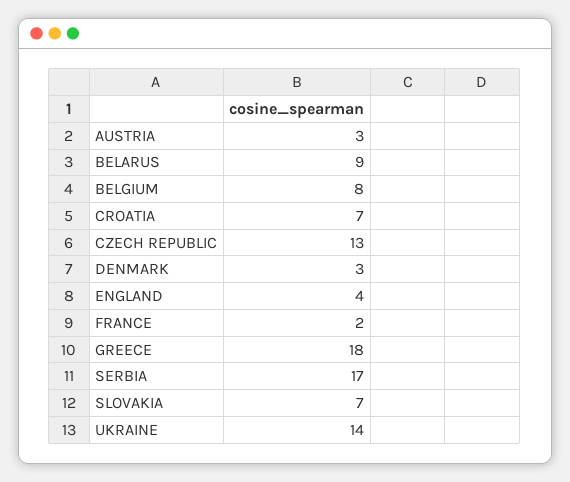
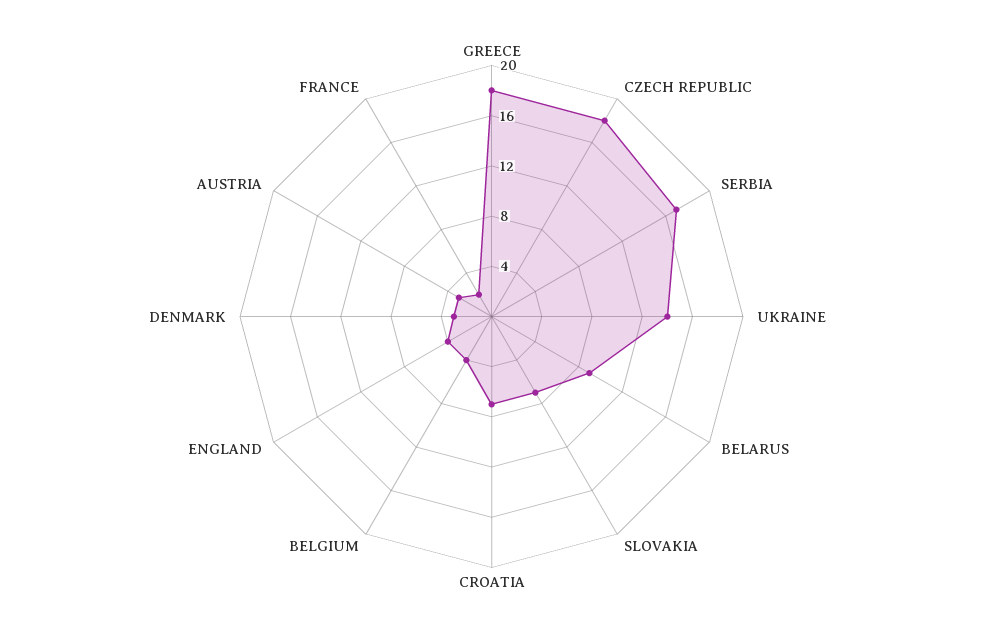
BELGIUM: 8 -> 4
CZECH REPUBLIC: 13 -> 18

